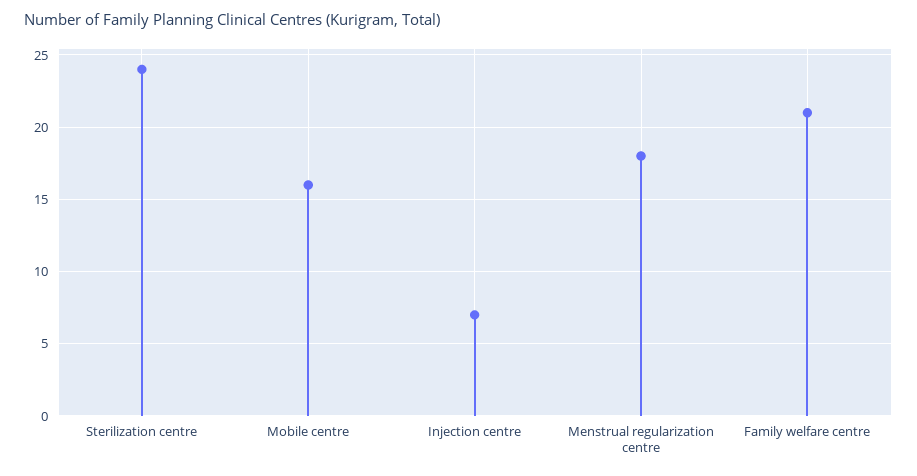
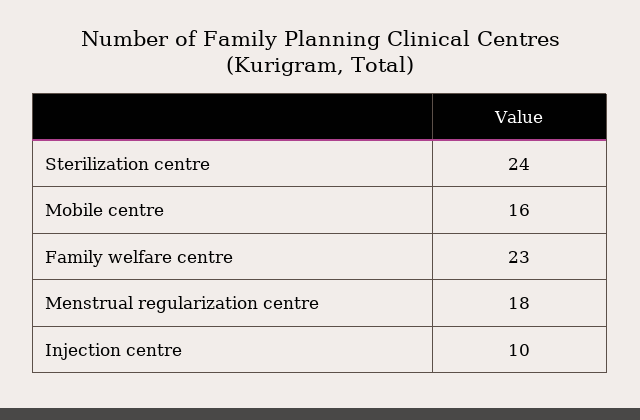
Injection centre: 7 -> 10
Family welfare centre: 21 -> 23

